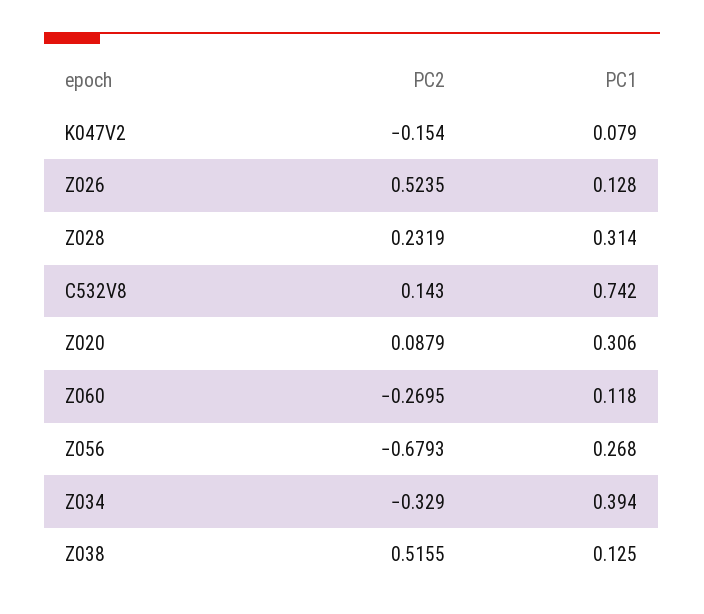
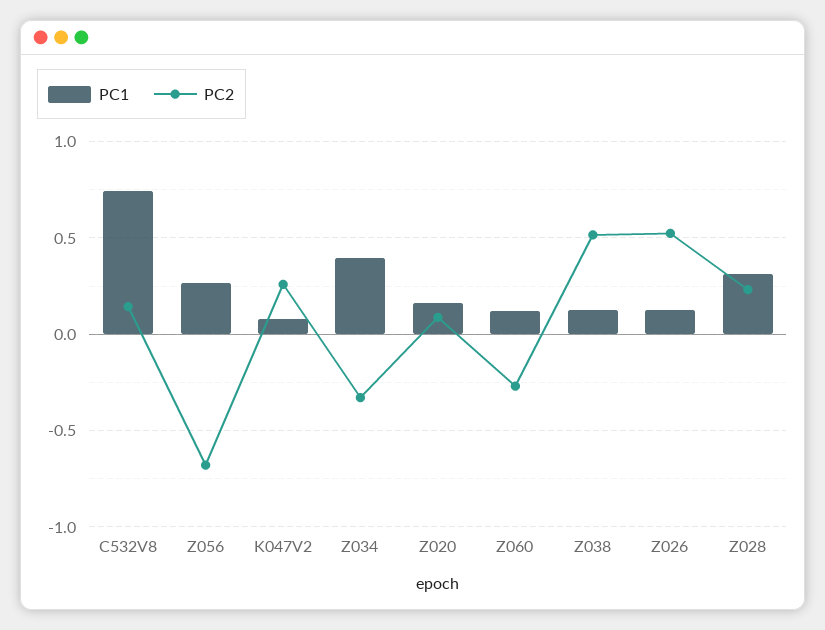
PC2, K047V2: -0.154 -> 0.25
PC1, Z020: 0.306 -> 0.15

